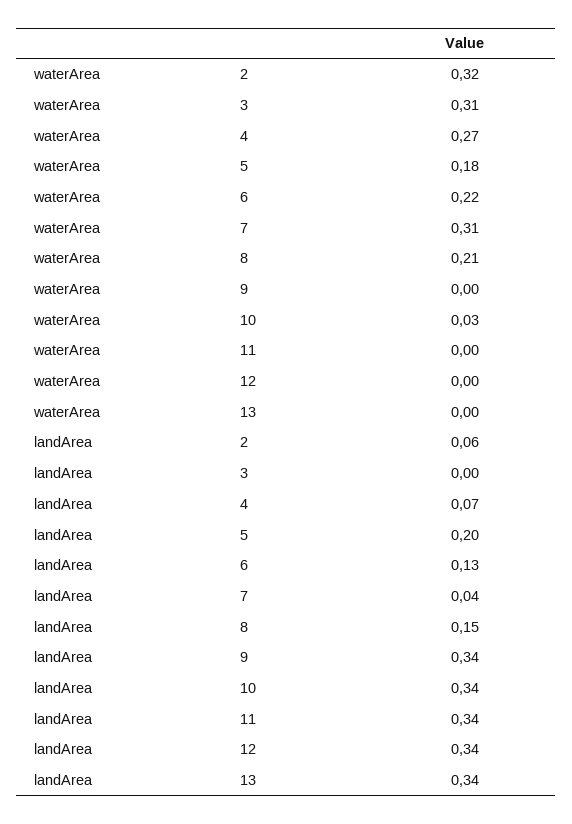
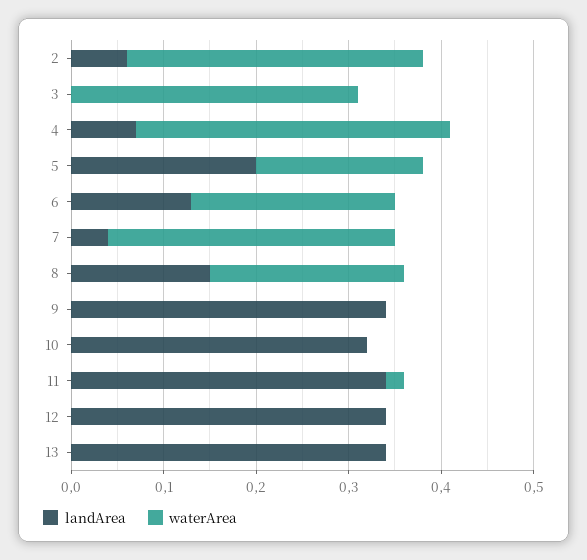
waterArea, 4: 0.27 -> 0.34
waterArea, 10: 0.03 -> 0
waterArea, 11: 0 -> 0.02
landArea, 10: 0.34 -> 0.32

